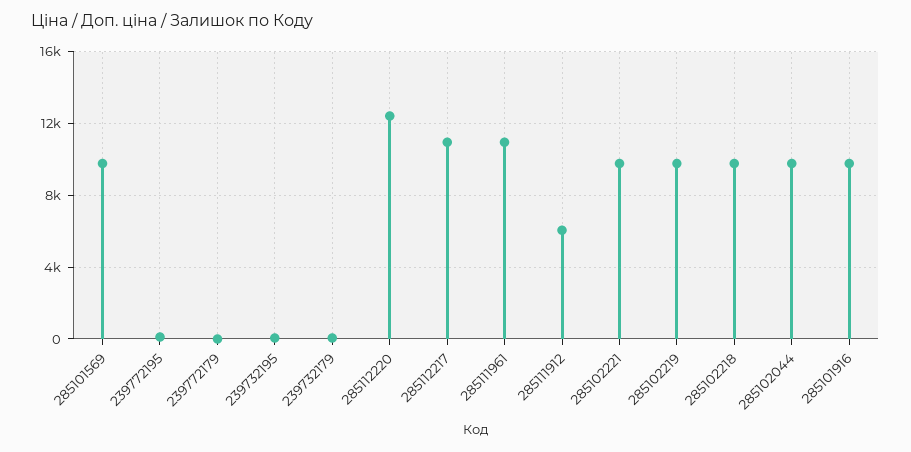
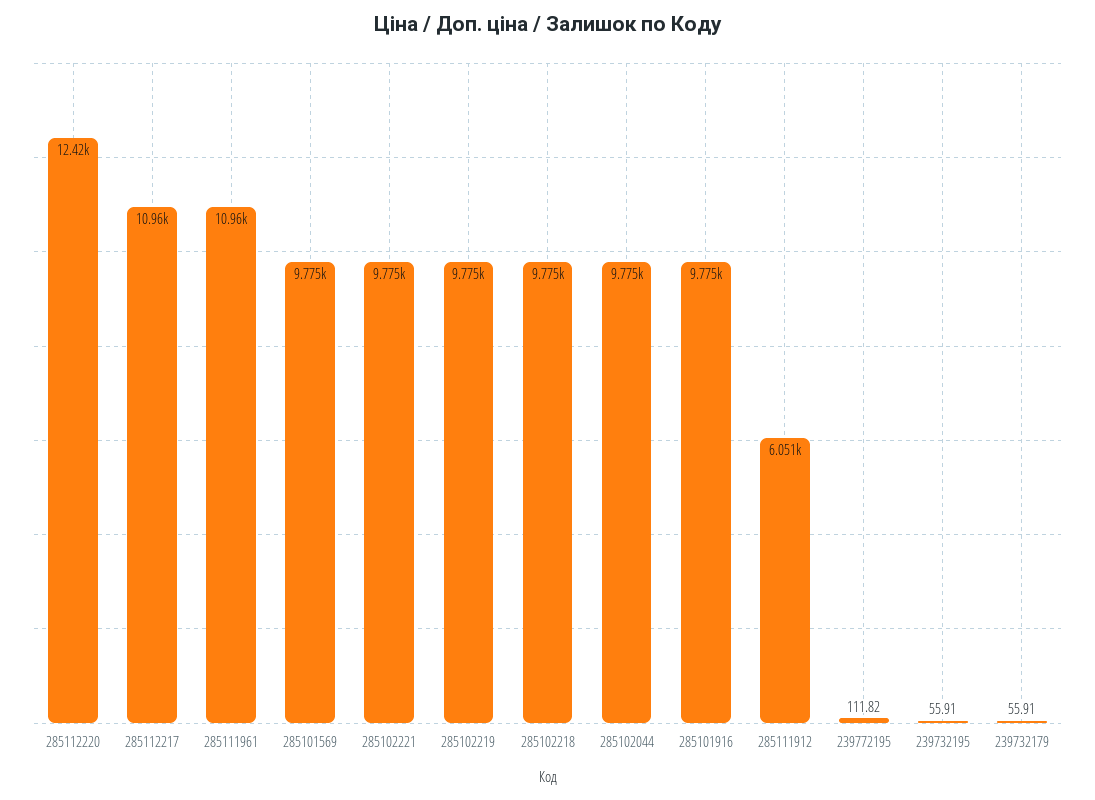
239772179: 0 -> none

